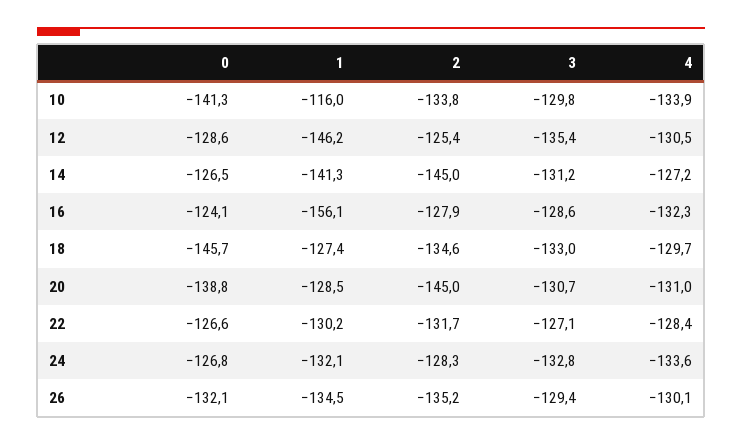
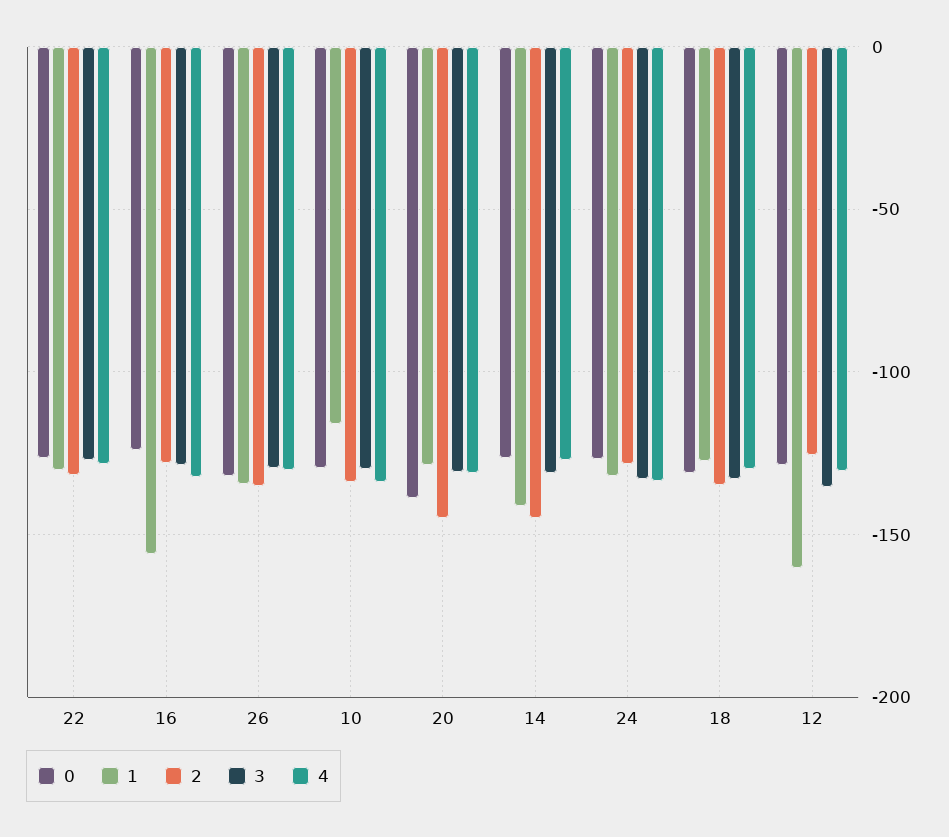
0, 10: -141.3 -> -130
1, 12: -146.2 -> -160
0, 18: -145.7 -> -130

